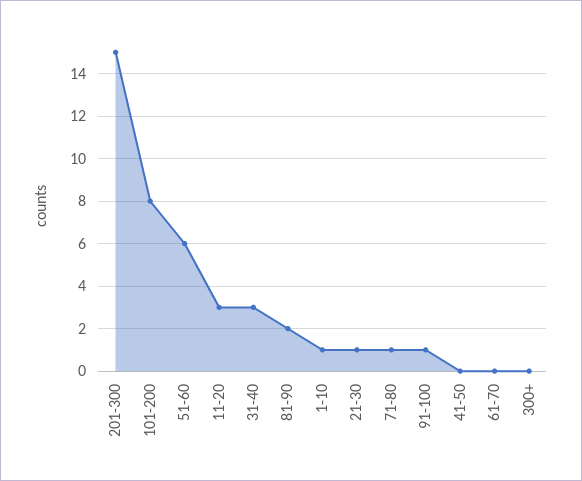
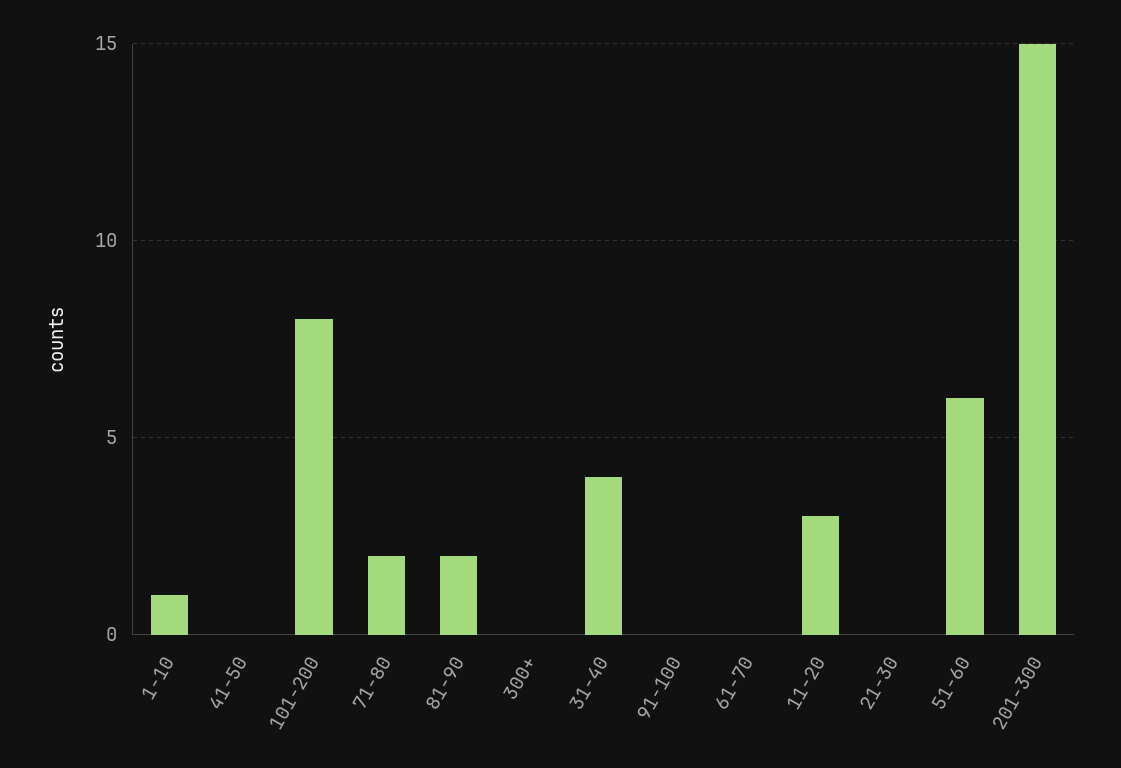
31-40: 3 -> 4
21-30: 1 -> 0
71-80: 1 -> 2
91-100: 1 -> 0

